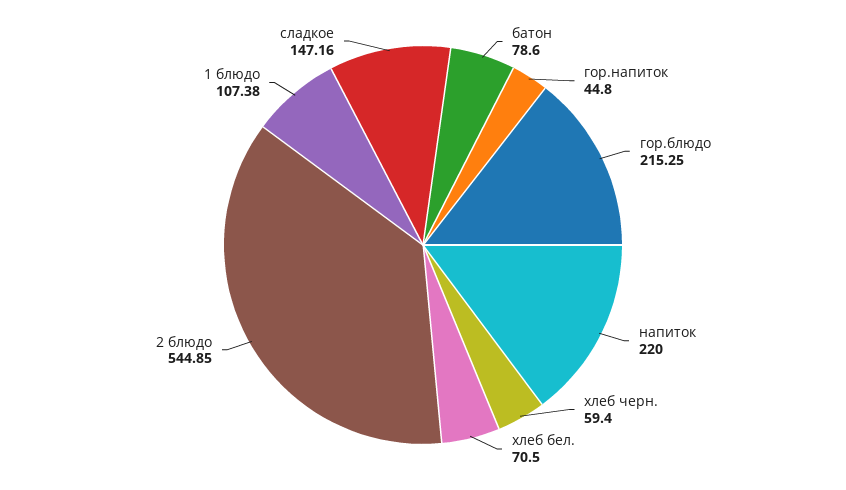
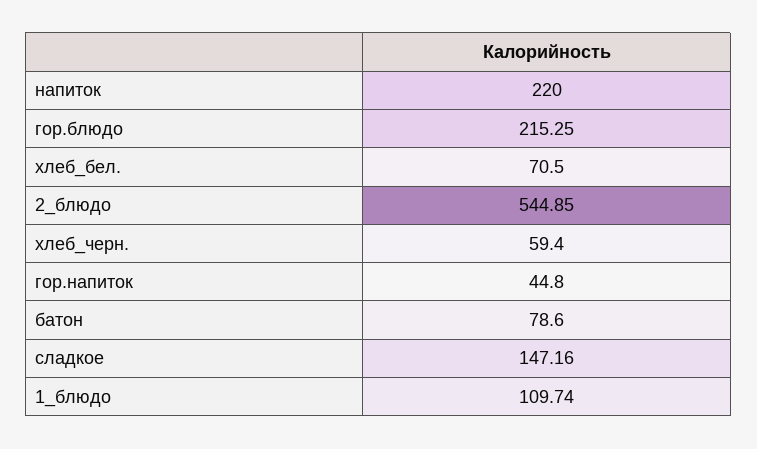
1 блюдо: 107.38 -> 109.74

